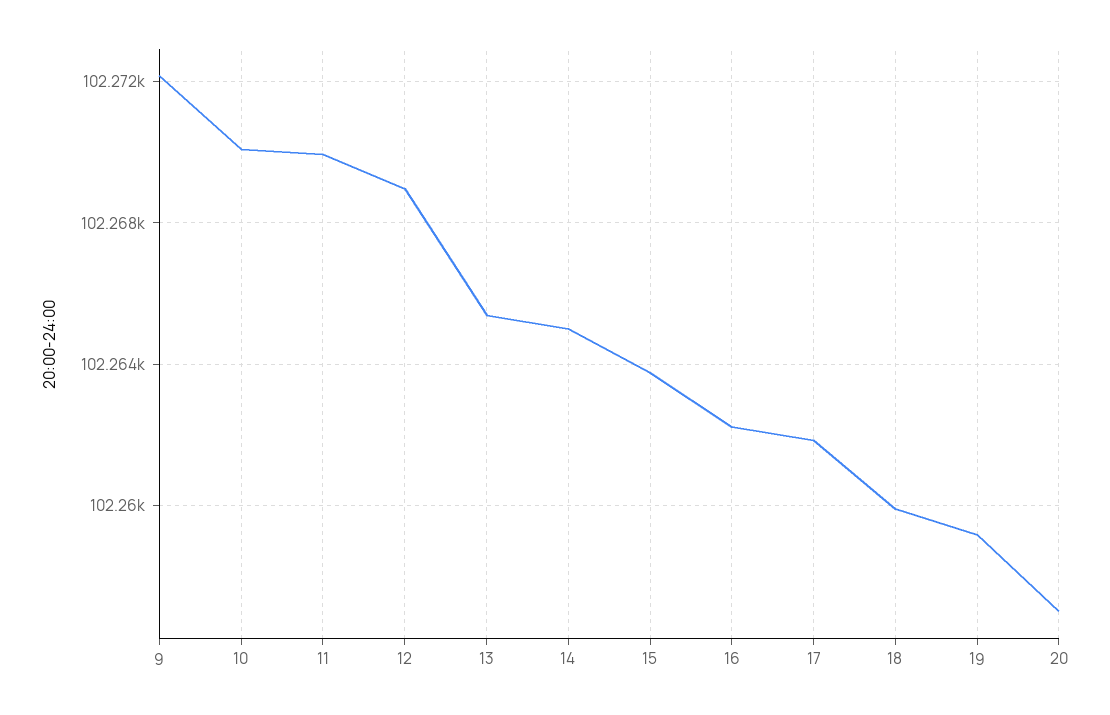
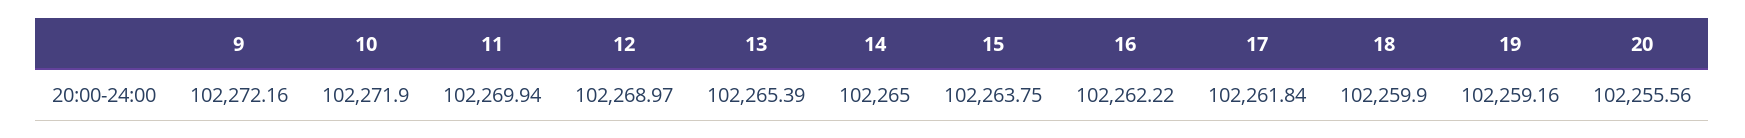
10: 102270 -> 102271.9
20: 102257 -> 102255.56

